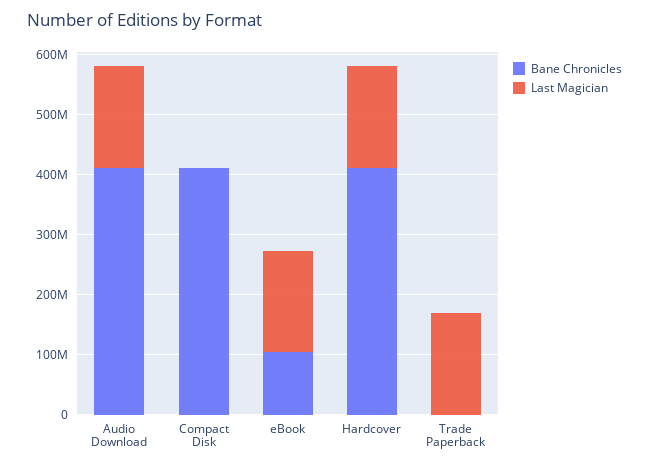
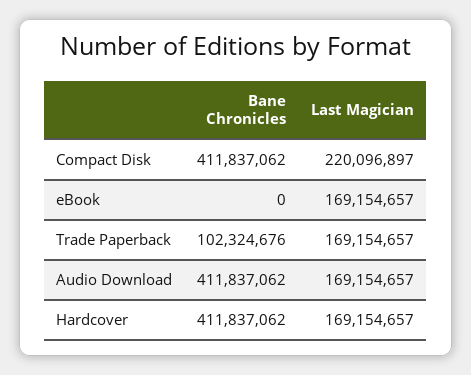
Last Magician, Compact Disk: 0 -> 220096897
Bane Chronicles, eBook: 100000000 -> 0
Bane Chronicles, Trade Paperback: 0 -> 102324676

